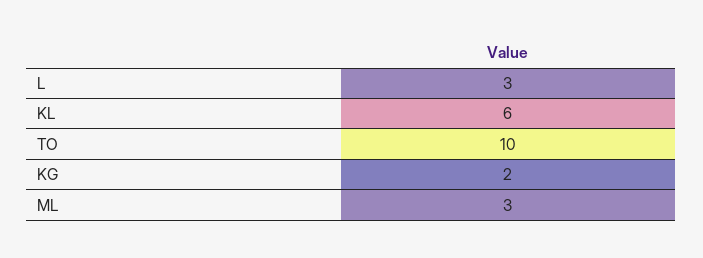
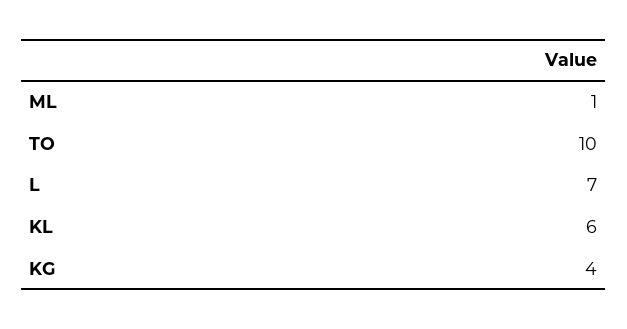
L: 3 -> 7
KG: 2 -> 4
ML: 3 -> 1

